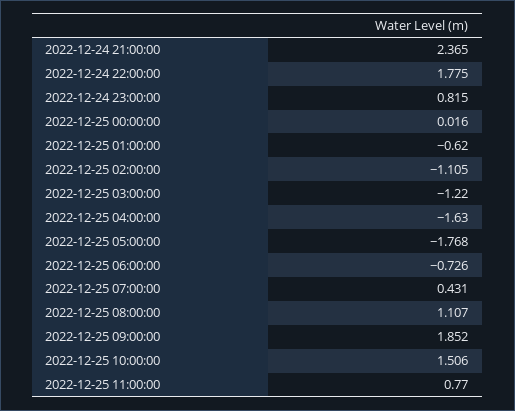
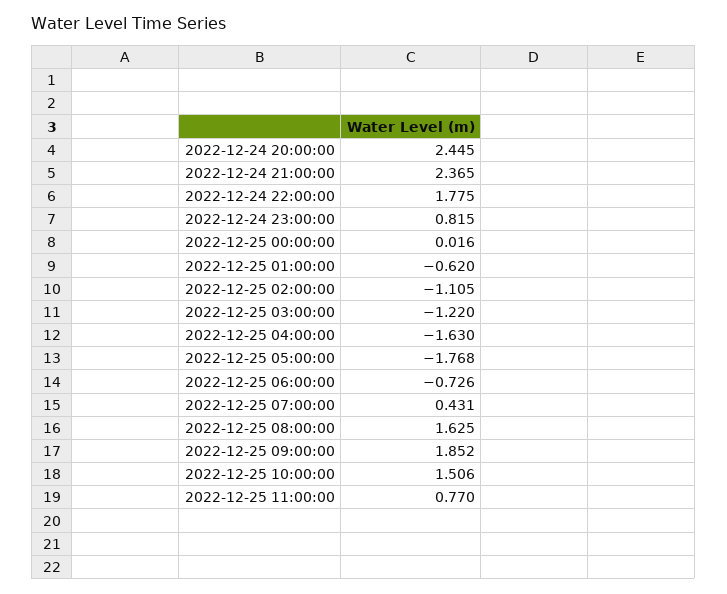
2022-12-25 08:00:00: 1.107 -> 1.625
2022-12-24 20:00:00: none -> 2.445

